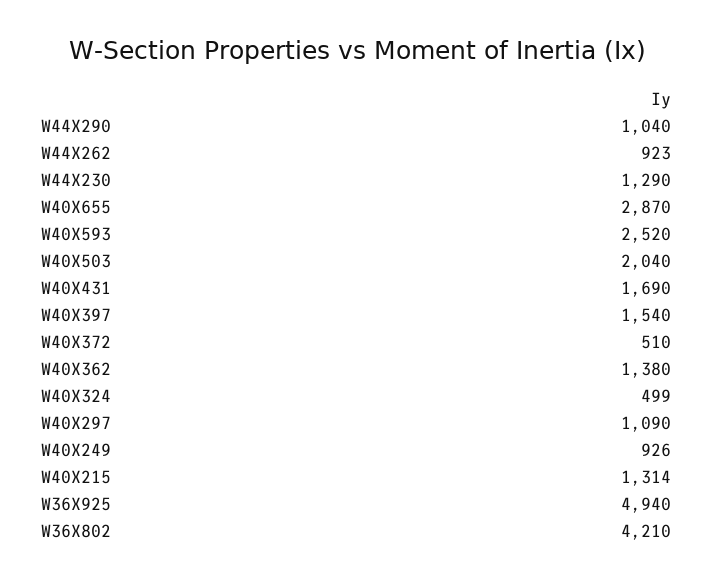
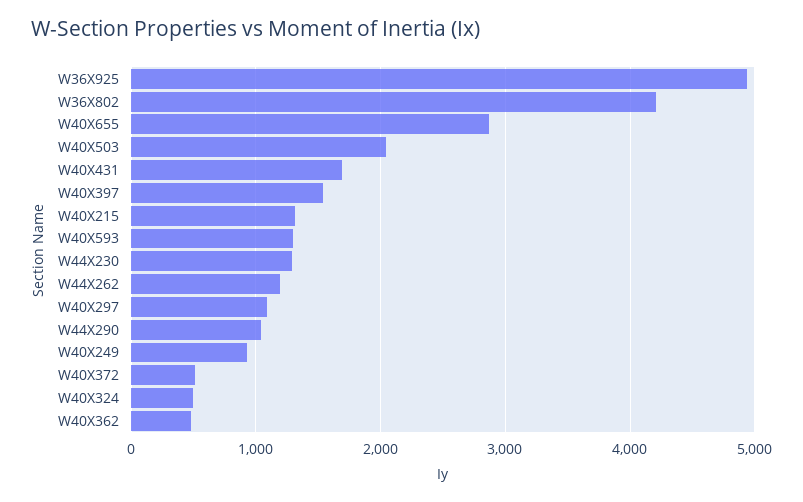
W44X262: 923 -> 1200
W40X593: 2520 -> 1300
W40X362: 1380 -> 500

